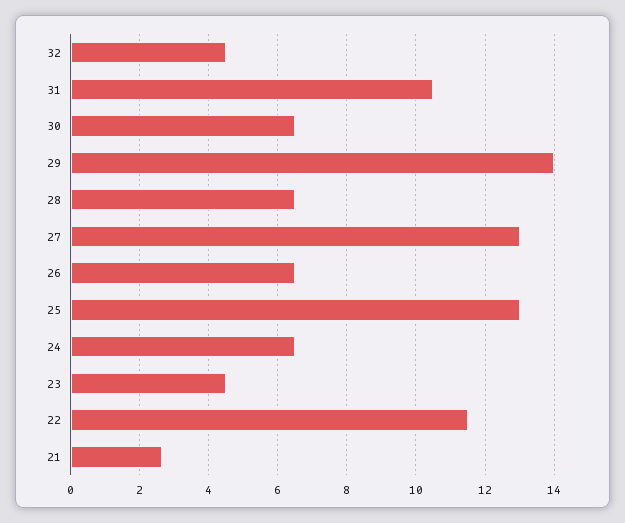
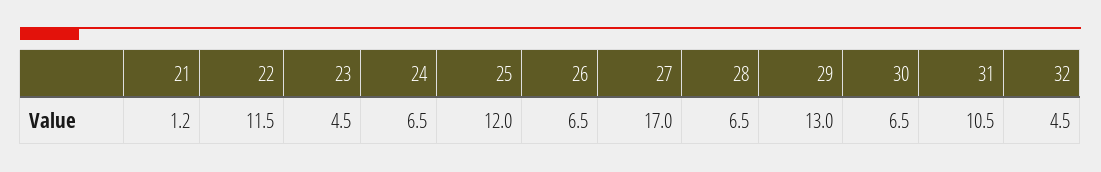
29: 14 -> 13
27: 13 -> 17
25: 13 -> 12
21: 2.6 -> 1.2

